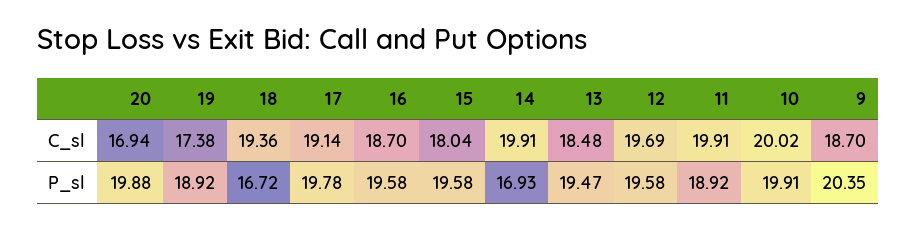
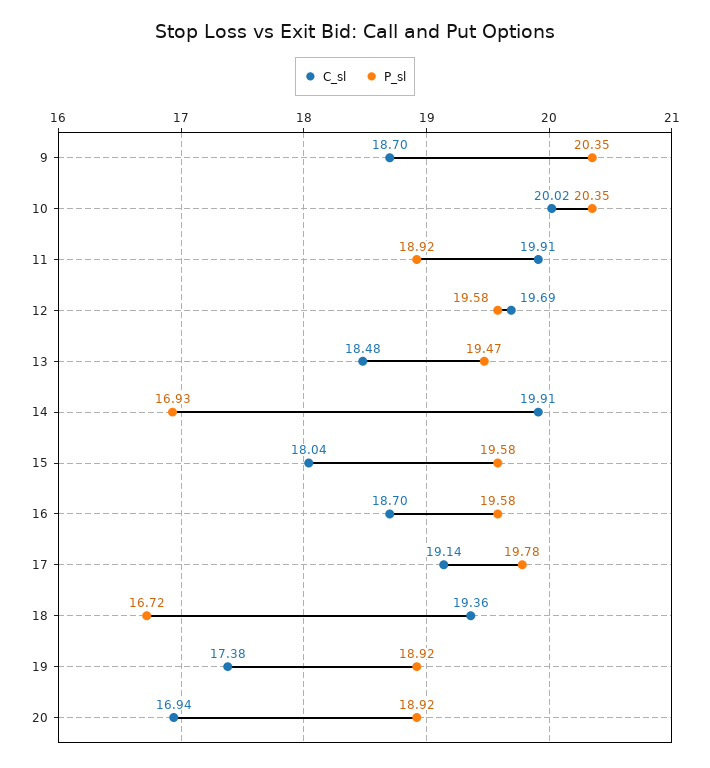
P_sl, 20: 19.88 -> 18.92
P_sl, 10: 19.91 -> 20.35

